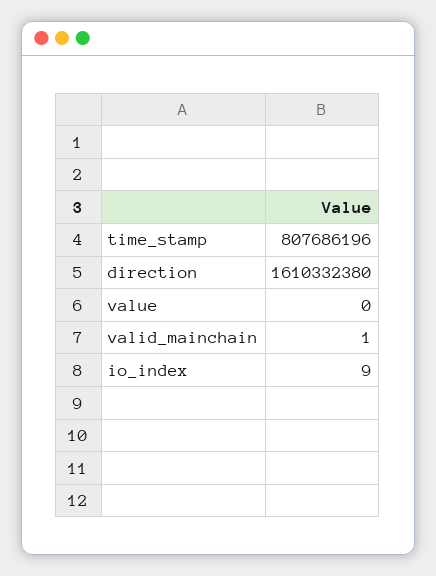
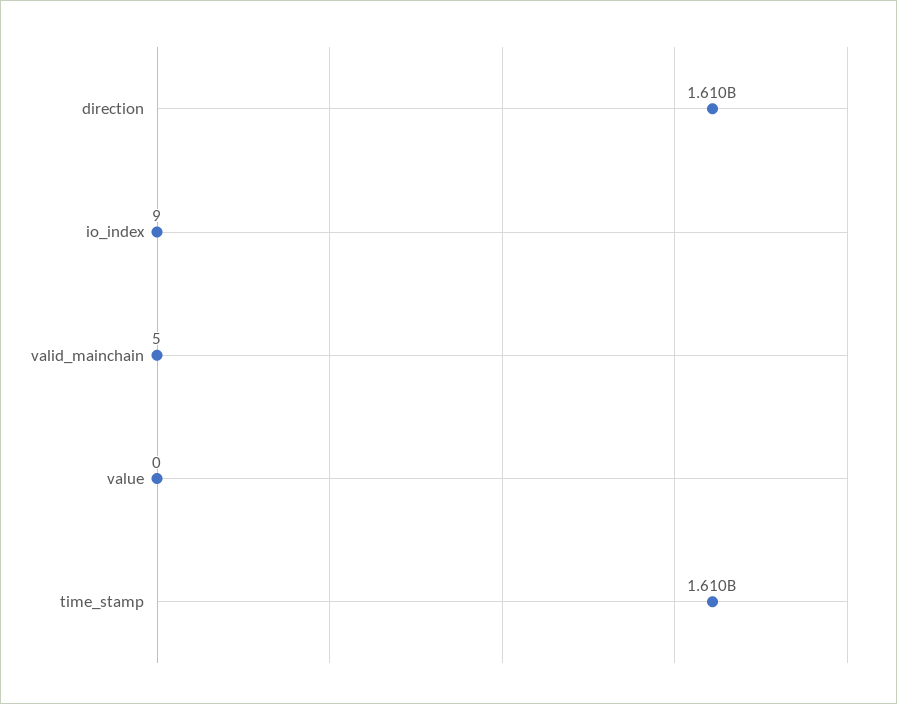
time_stamp: 807686196 -> 1610000000
valid_mainchain: 1 -> 5

